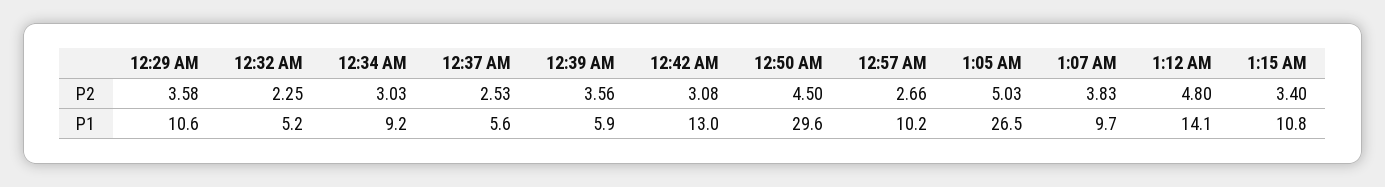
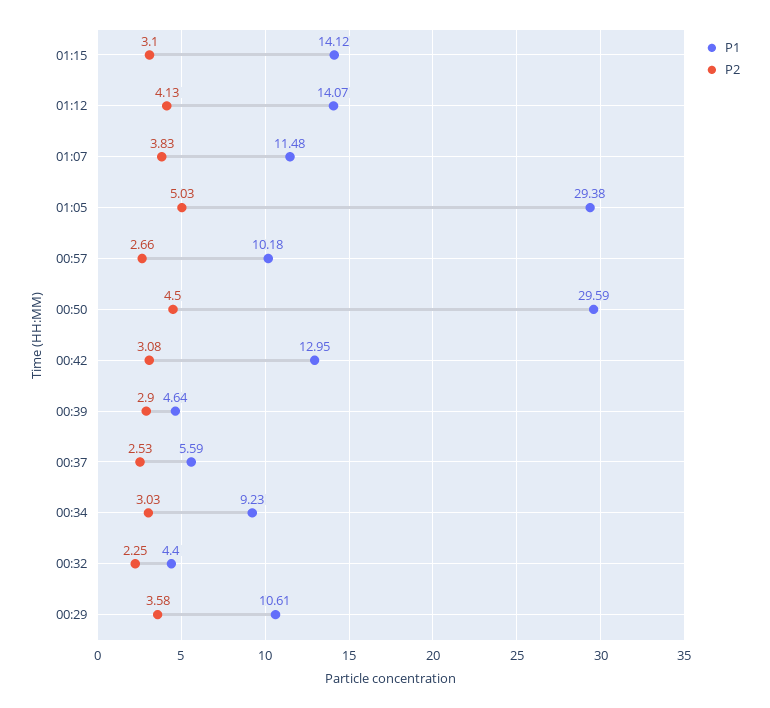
P2, 12:39 AM: 3.56 -> 2.9
P2, 1:12 AM: 4.8 -> 4.13
P2, 1:15 AM: 3.4 -> 3.1
P1, 12:32 AM: 5.2 -> 4.4
P1, 12:39 AM: 5.9 -> 4.64
P1, 1:05 AM: 26.5 -> 29.38
P1, 1:07 AM: 9.7 -> 11.48
P1, 1:15 AM: 10.8 -> 14.12

